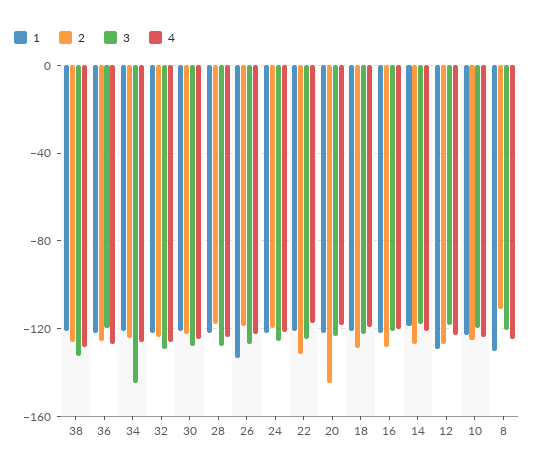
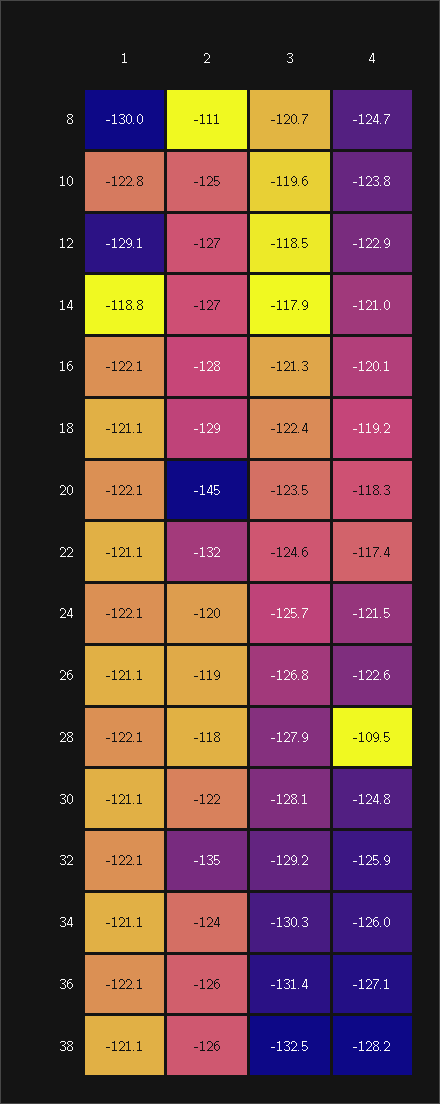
3, 36: -120 -> -131.4
3, 34: -145 -> -130.3
2, 32: -125 -> -135
4, 28: -125 -> -109.5
1, 26: -135 -> -121.1

